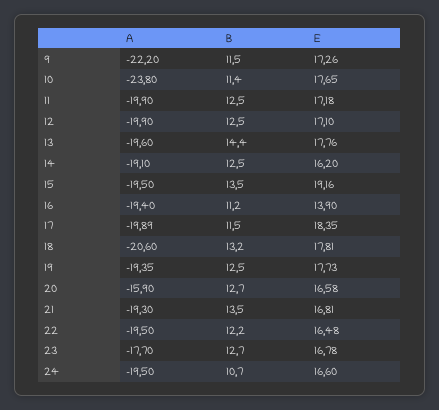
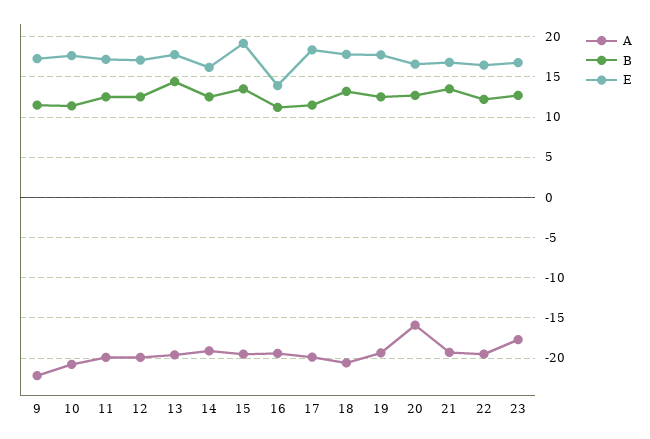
A, 10: -23.8 -> -21
A, 24: -19.5 -> none
B, 24: 10.7 -> none
E, 24: 16.6 -> none

